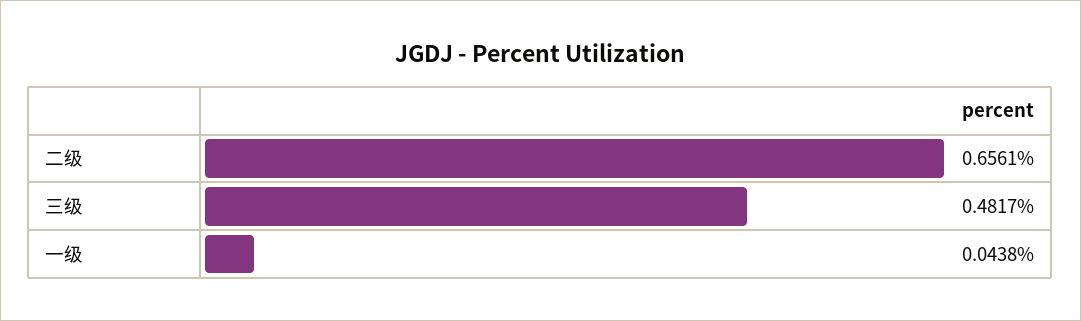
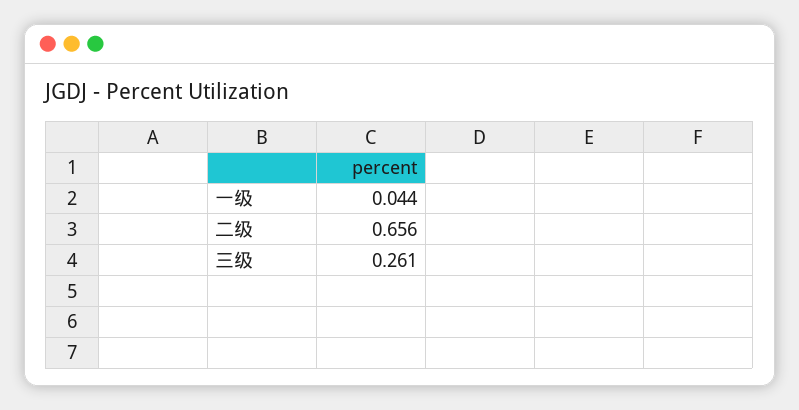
三级: 0.4817 -> 0.261

